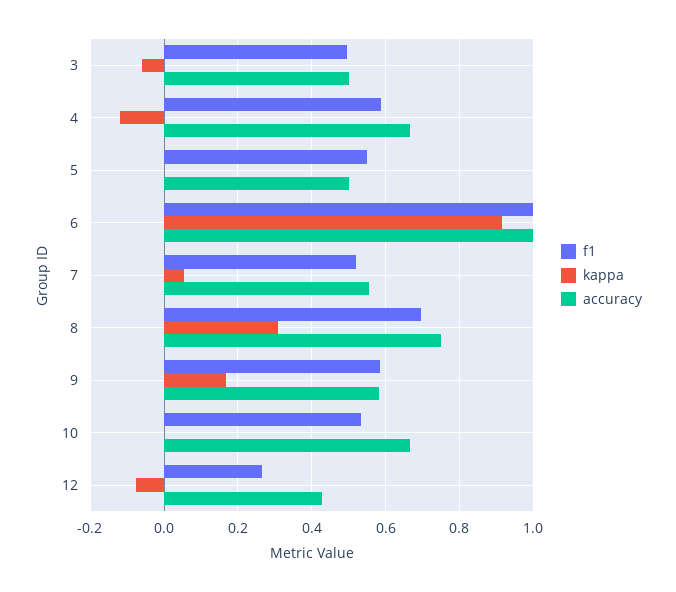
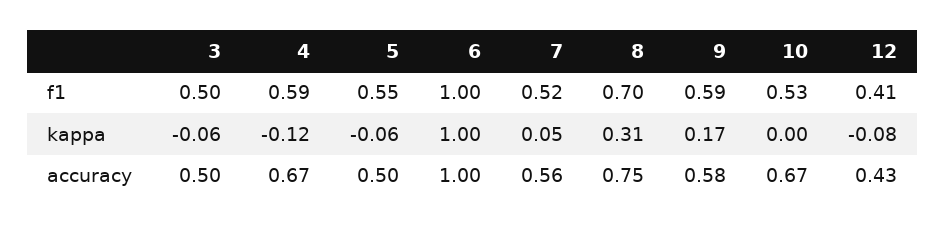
kappa, 5: 0 -> -0.06
kappa, 6: 0.92 -> 1
f1, 12: 0.26 -> 0.41

